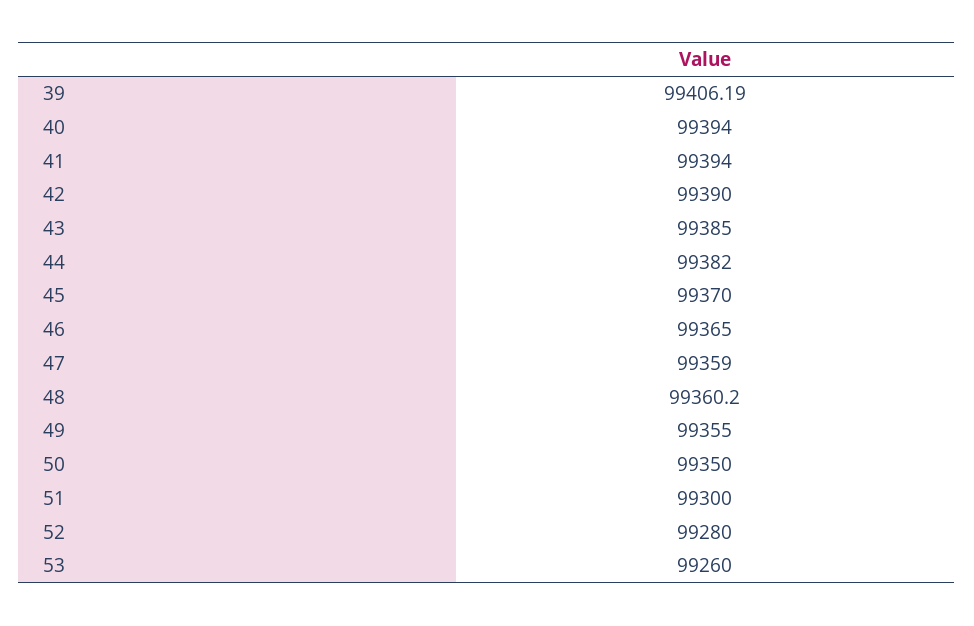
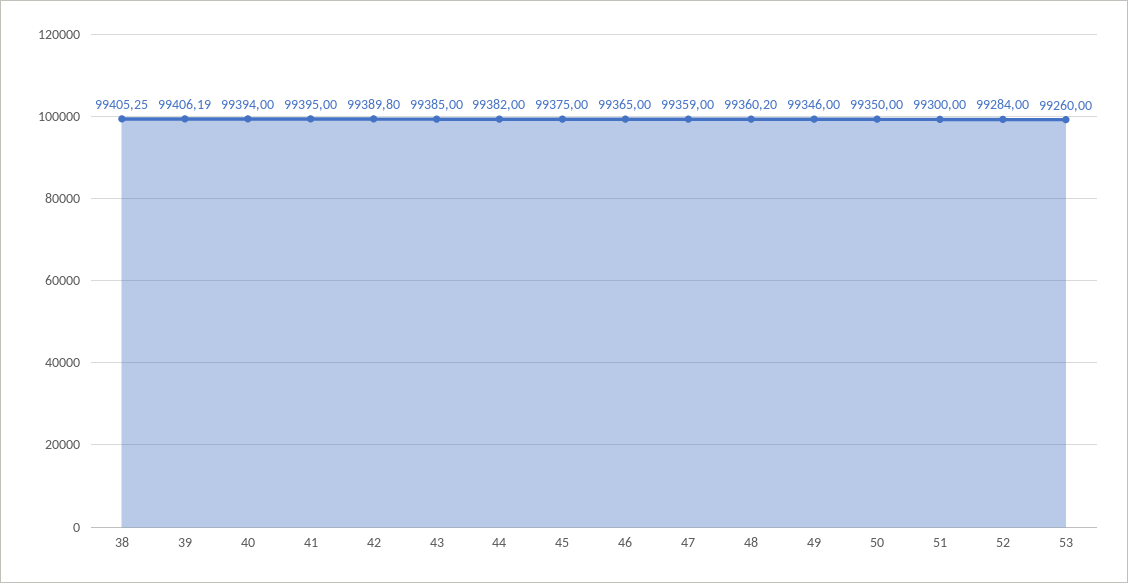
41: 99394 -> 99395
42: 99390 -> 99389.8
45: 99370 -> 99375
49: 99355 -> 99346
52: 99280 -> 99284
38: none -> 99405.25

